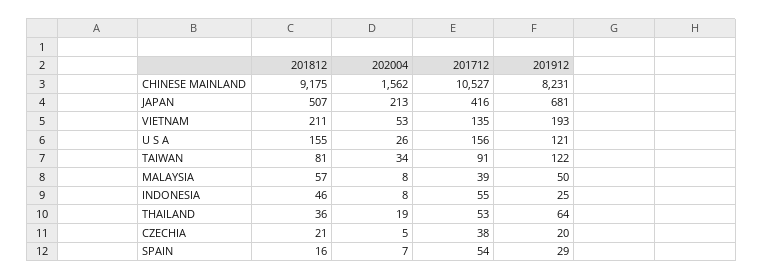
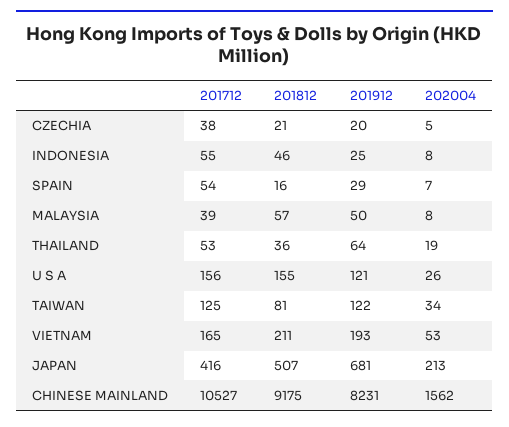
201712, VIETNAM: 135 -> 165
201712, TAIWAN: 91 -> 125

